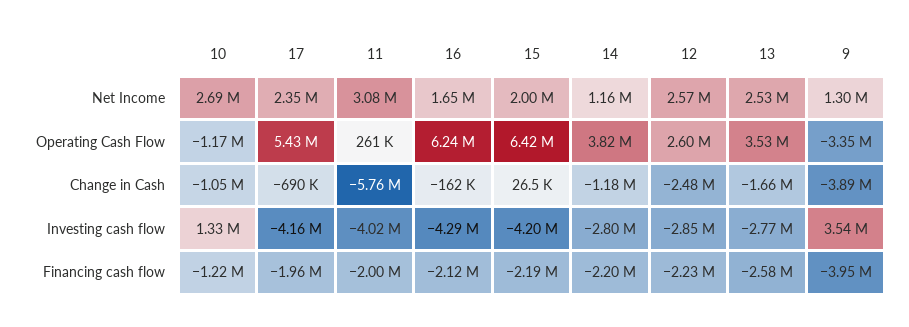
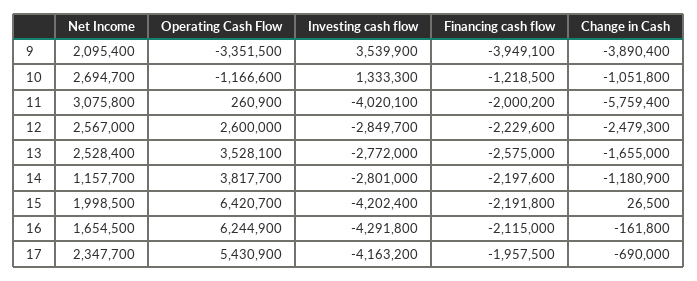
9, Net Income: 1300000 -> 2095400

